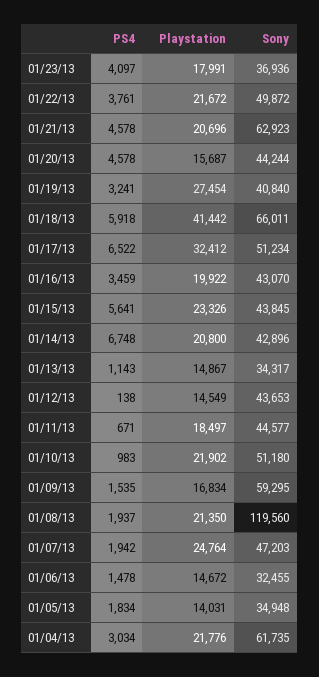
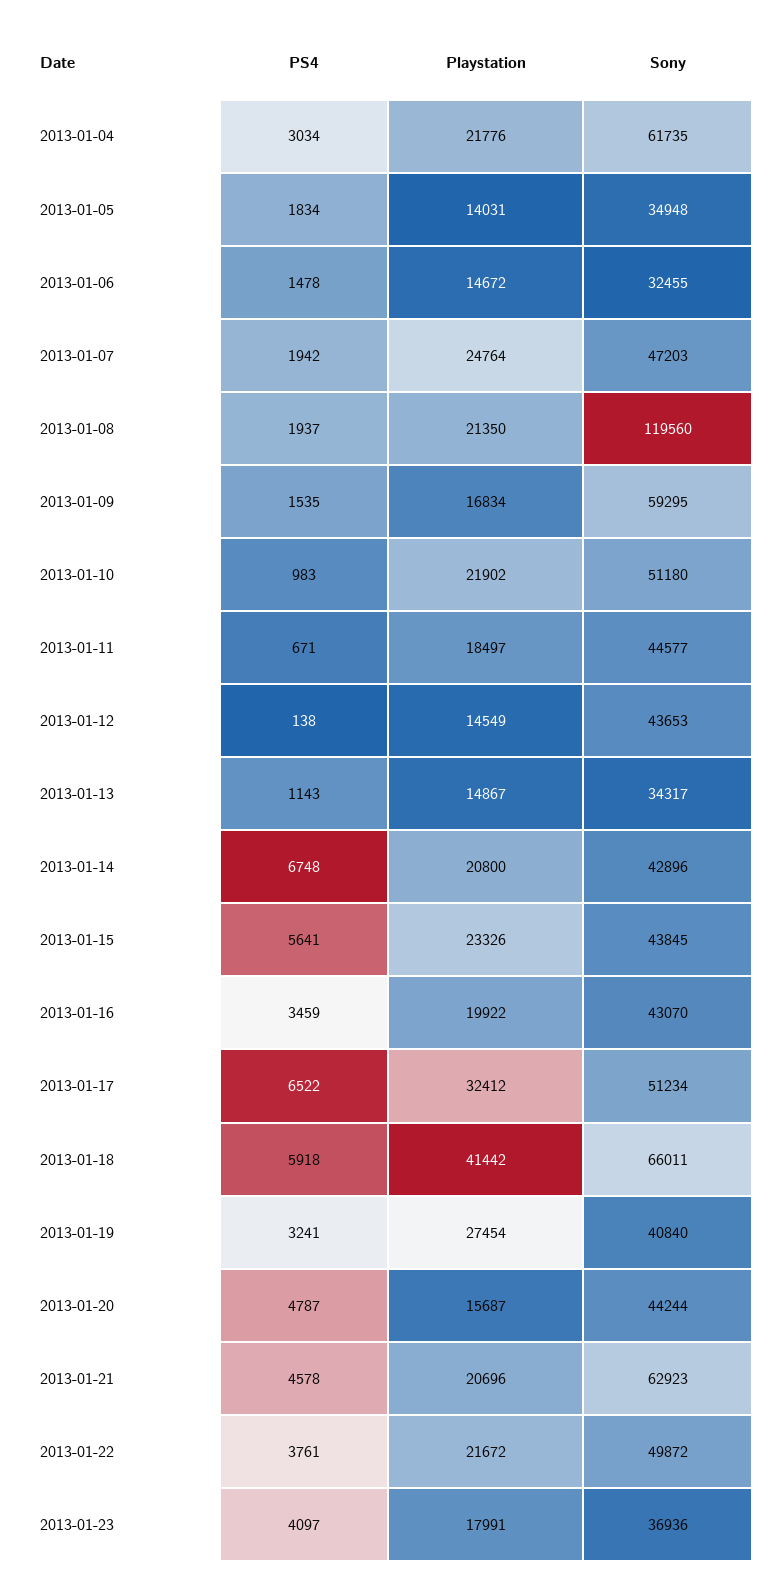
PS4, 01/20/13: 4578 -> 4787

